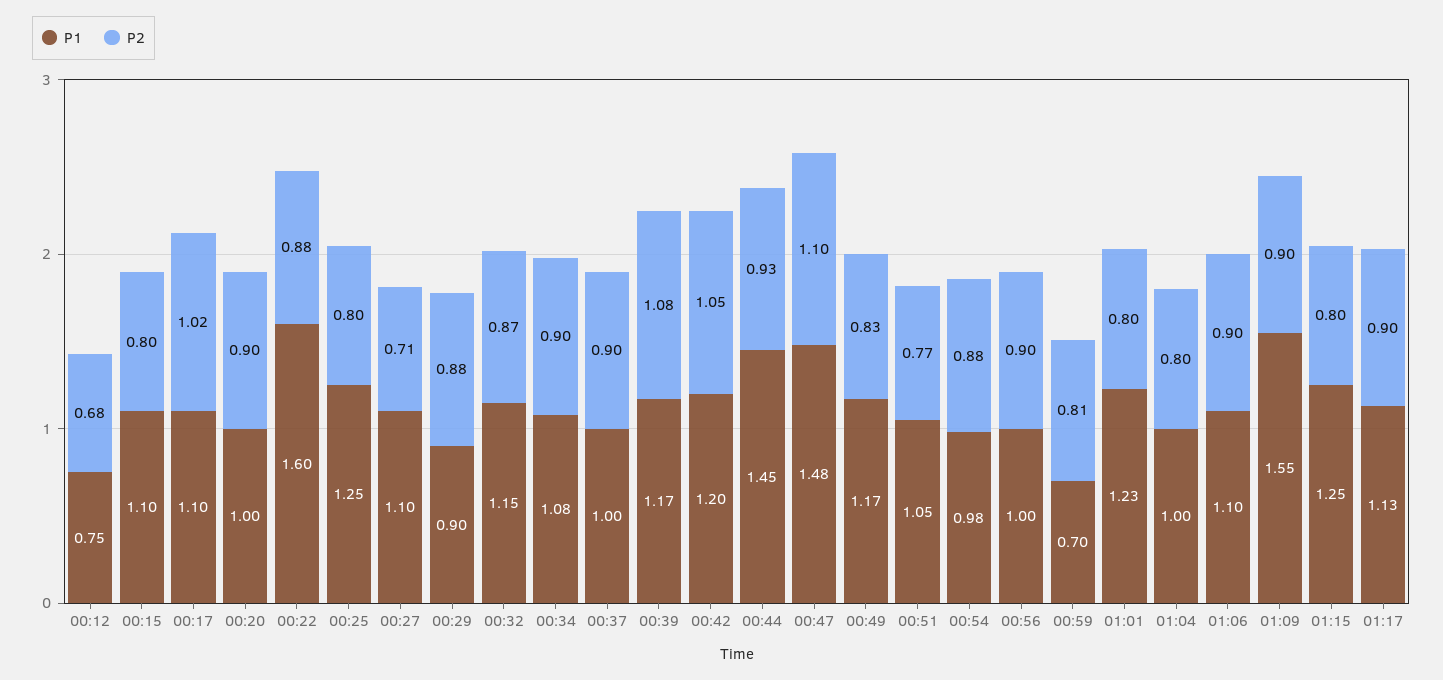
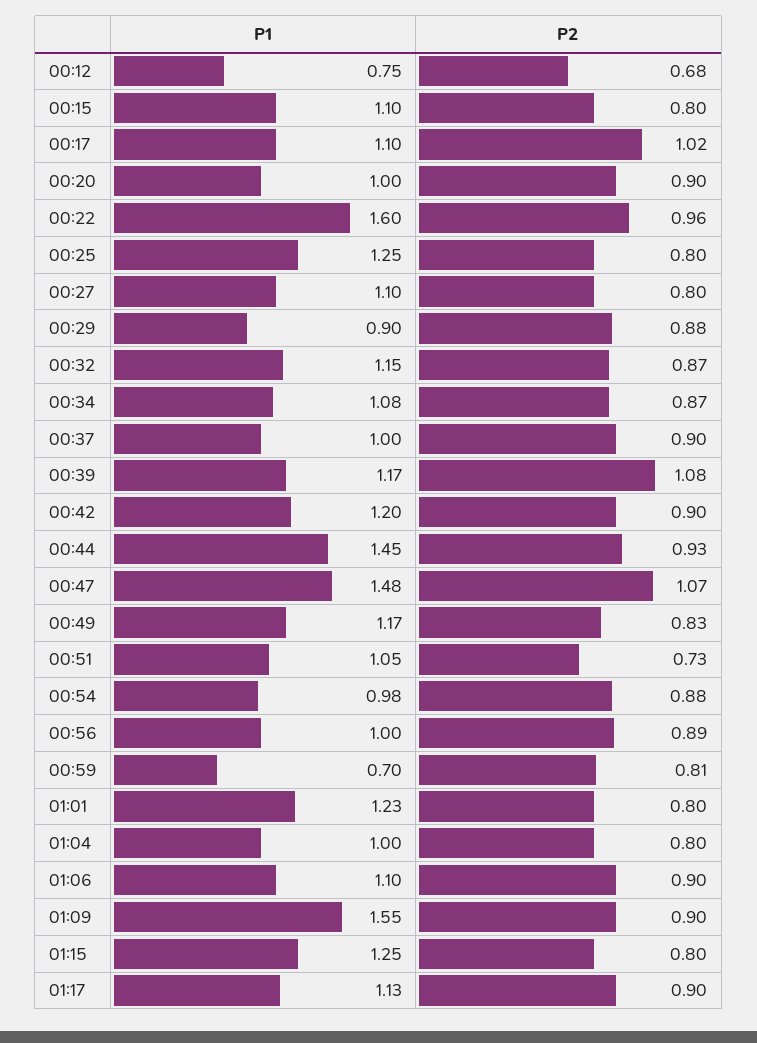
P2, 00:22: 0.88 -> 0.96
P2, 00:27: 0.71 -> 0.8
P2, 00:34: 0.9 -> 0.87
P2, 00:42: 1.05 -> 0.9
P2, 00:47: 1.1 -> 1.07
P2, 00:51: 0.77 -> 0.73
P2, 00:56: 0.9 -> 0.89

